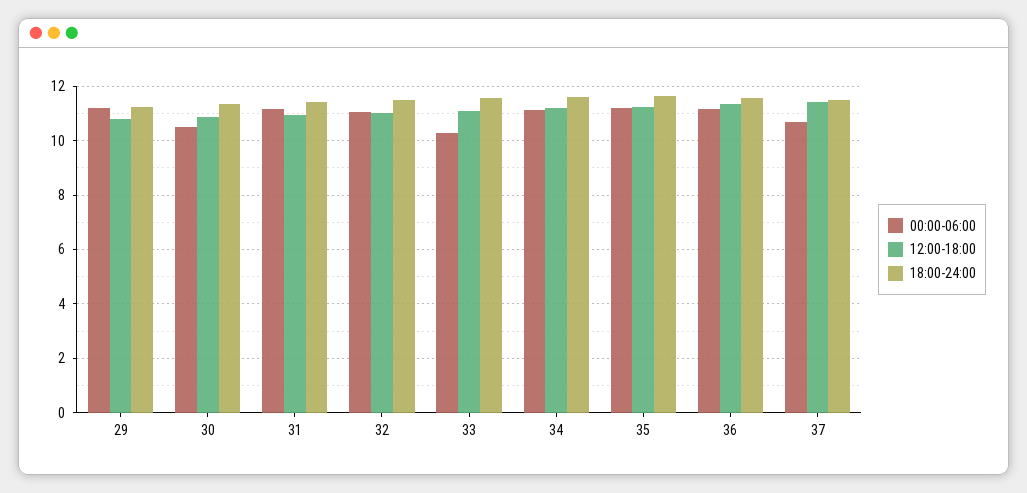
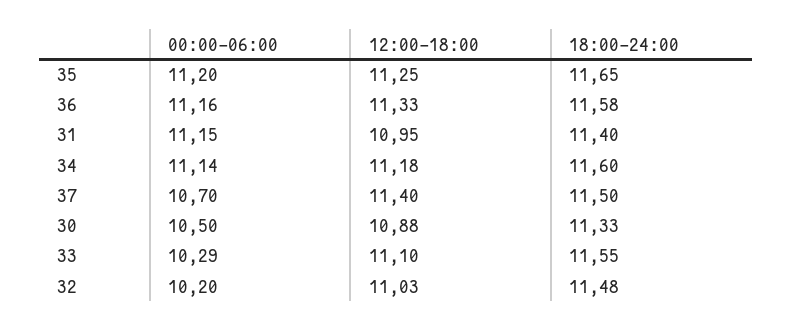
00:00-06:00, 29: 11.25 -> none
12:00-18:00, 29: 10.75 -> none
18:00-24:00, 29: 11.25 -> none
00:00-06:00, 32: 11 -> 10.2

